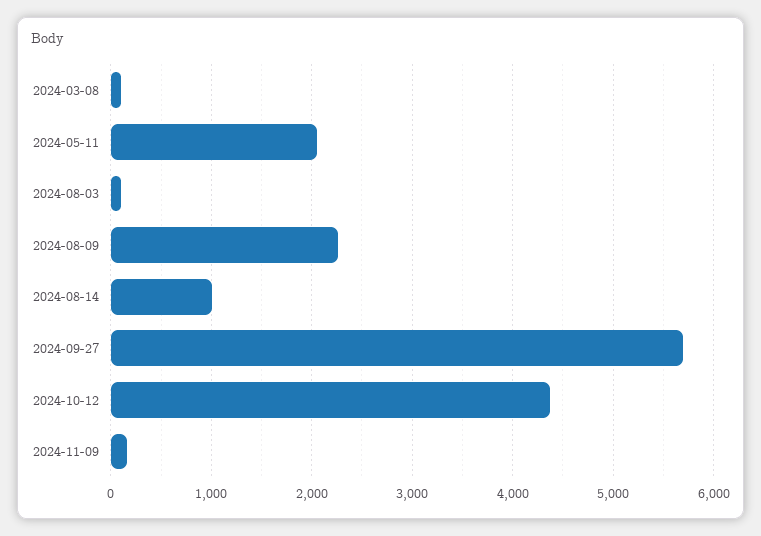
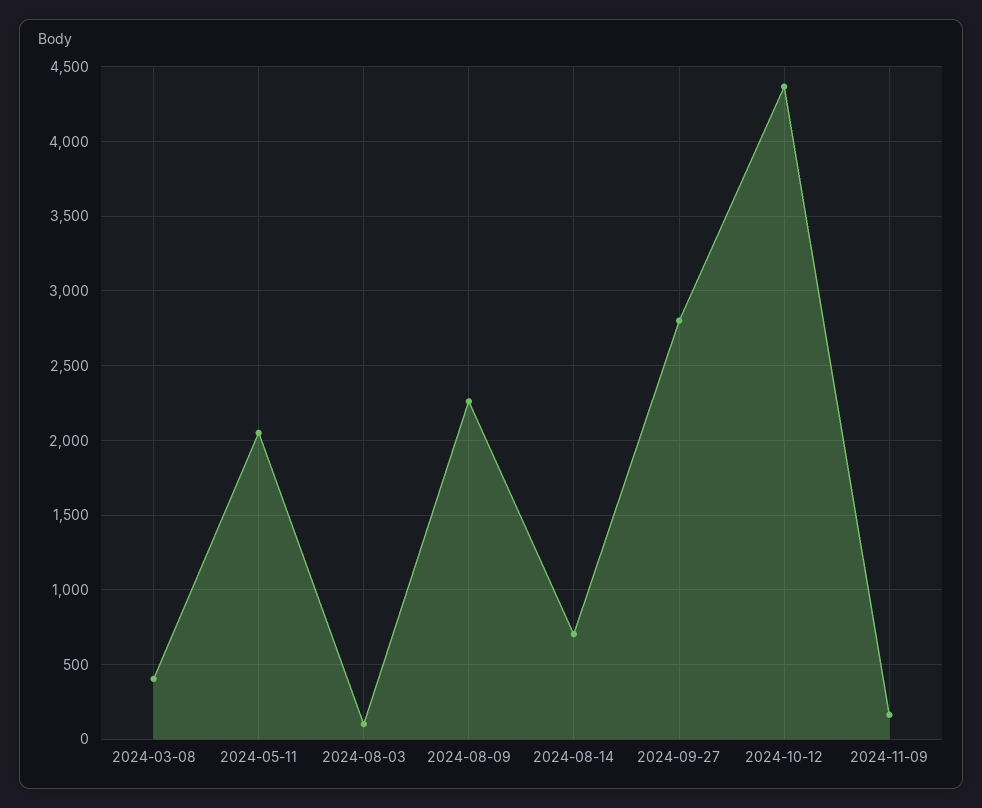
2024-03-08: 100 -> 400
2024-08-14: 1000 -> 700
2024-09-27: 5700 -> 2800

